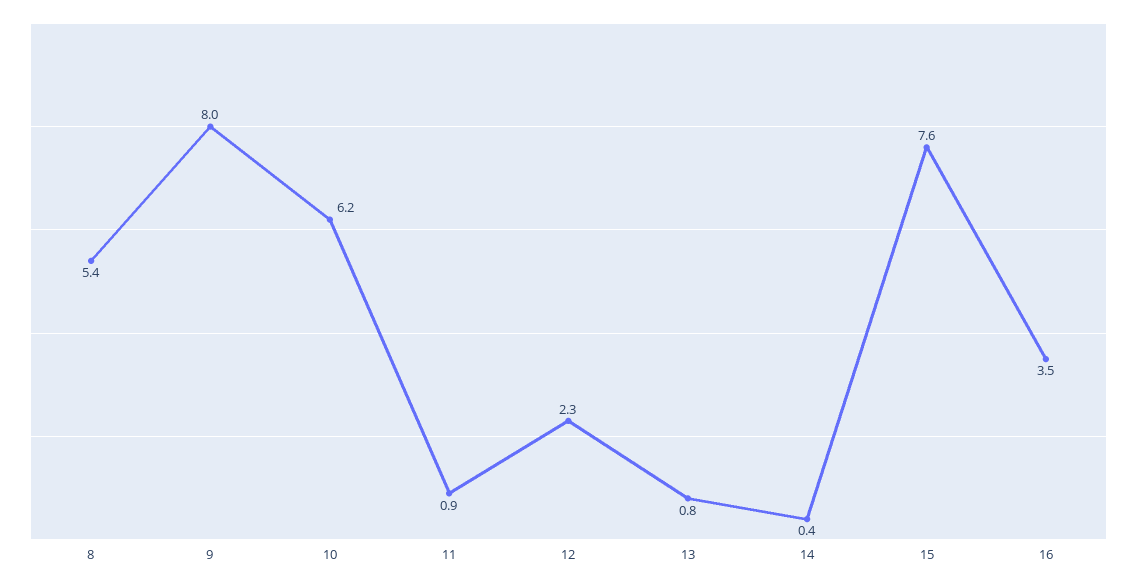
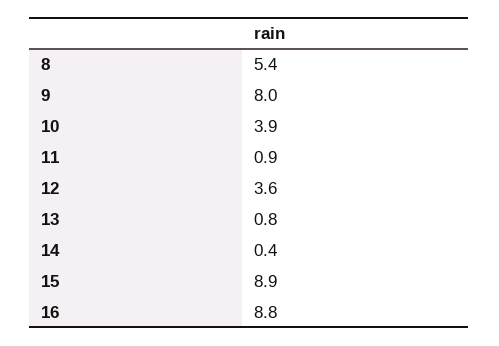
10: 6.2 -> 3.9
12: 2.3 -> 3.6
15: 7.6 -> 8.9
16: 3.5 -> 8.8

